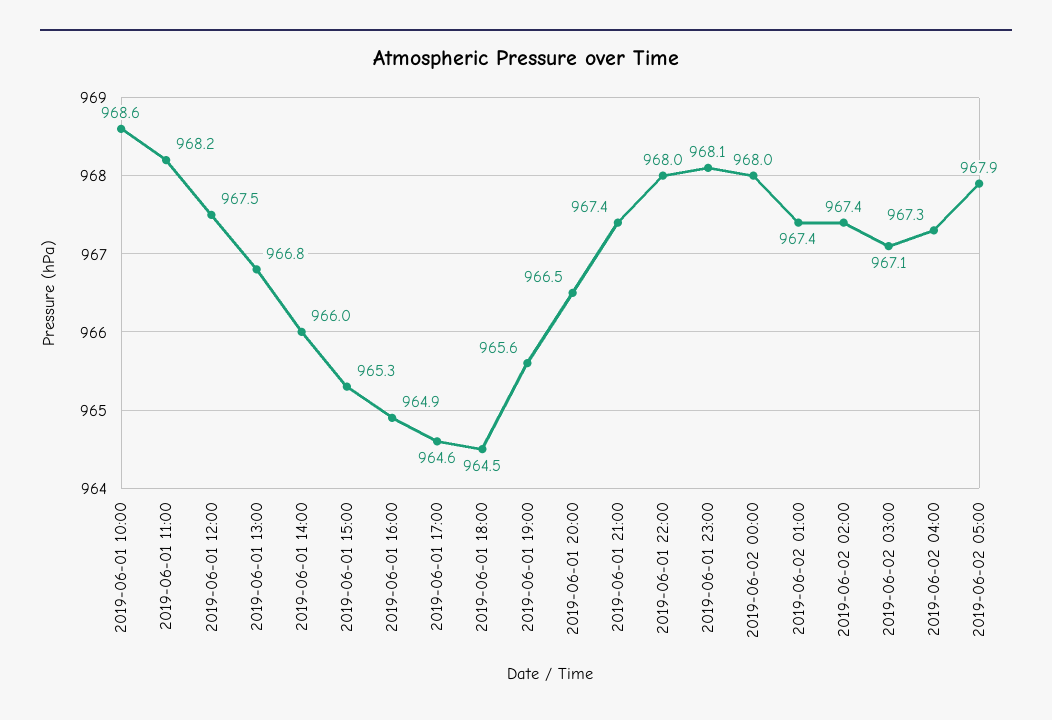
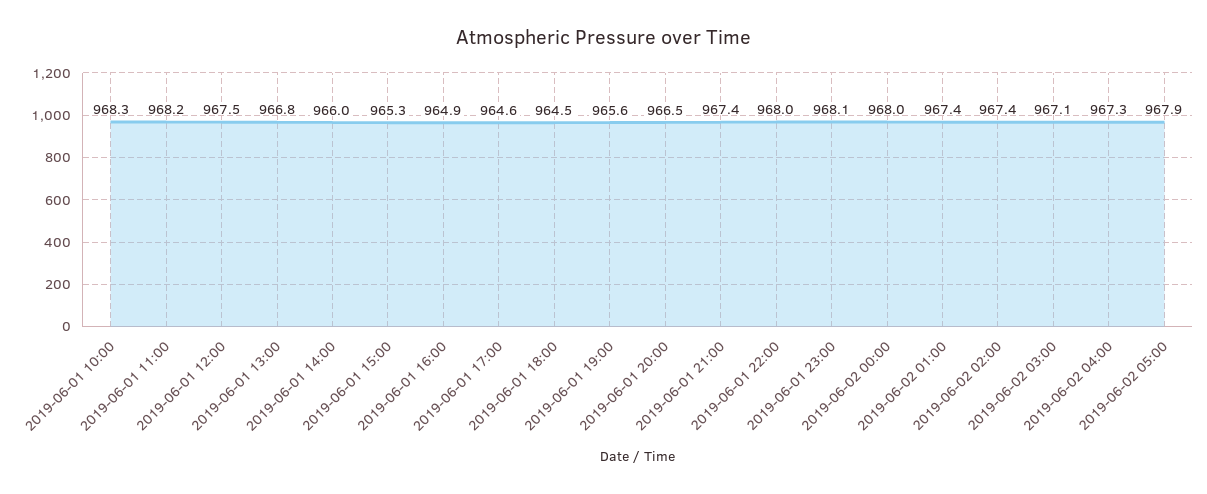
2019-06-01 10:00: 968.6 -> 968.3

